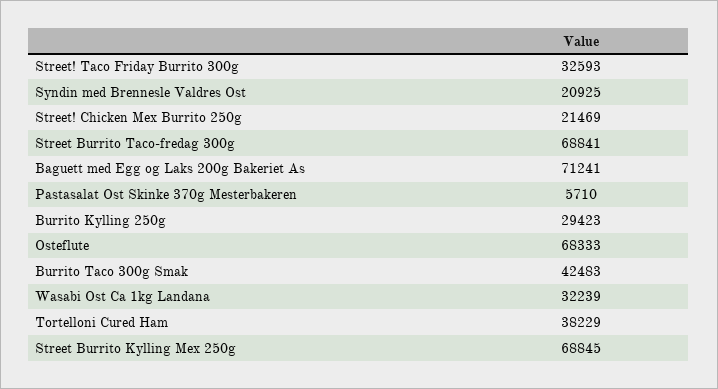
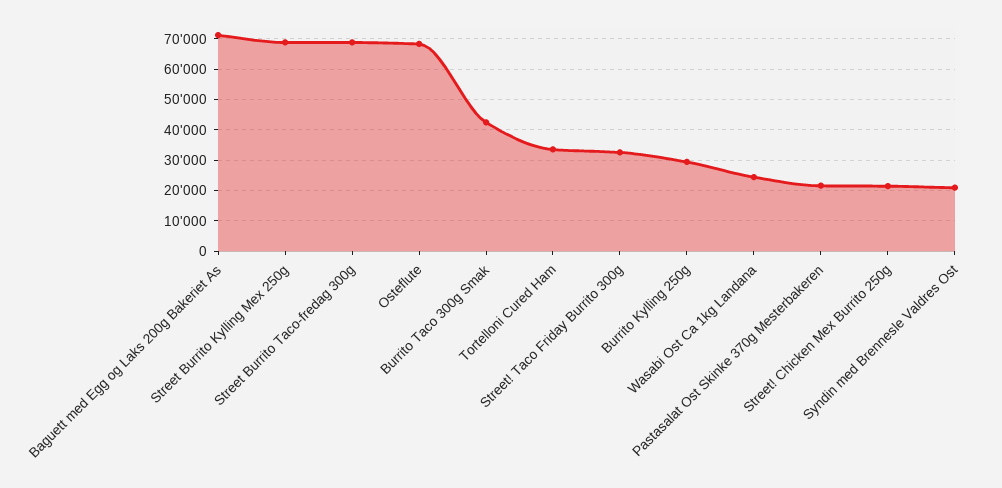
Pastasalat Ost Skinke 370g Mesterbakeren: 5710 -> 22000
Wasabi Ost Ca 1kg Landana: 32239 -> 24000
Tortelloni Cured Ham: 38229 -> 34000

